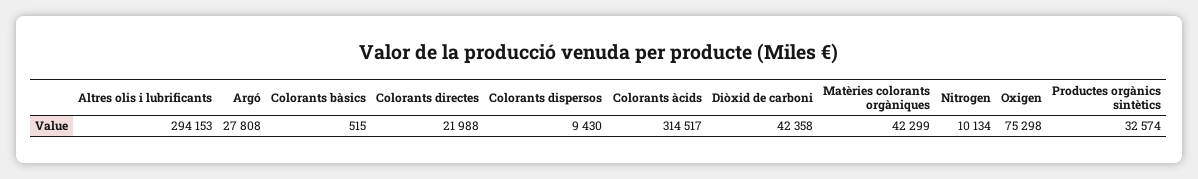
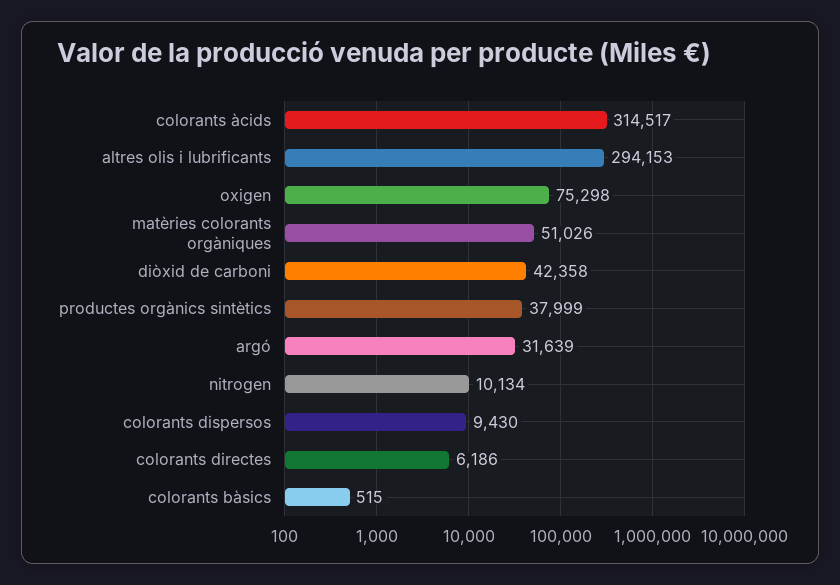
Argó: 27808 -> 31639
Colorants directes: 21988 -> 6186
Matèries colorants orgàniques: 42299 -> 51026
Productes orgànics sintètics: 32574 -> 37999

